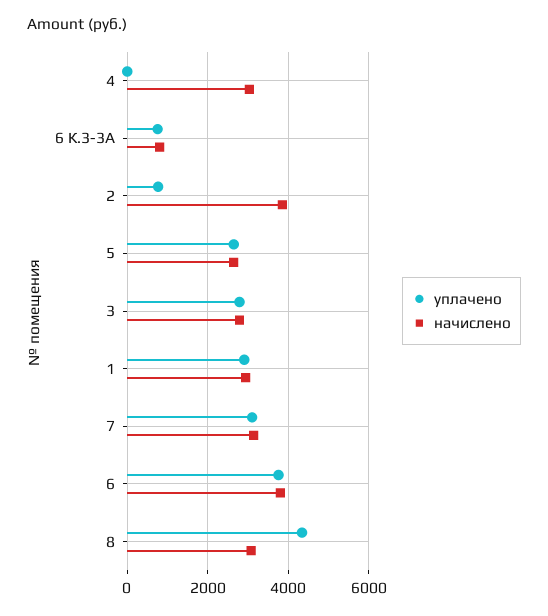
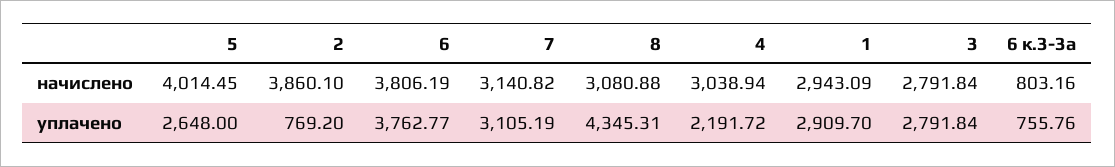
уплачено, 4: 0 -> 2191.72
начислено, 5: 2600 -> 4014.45

